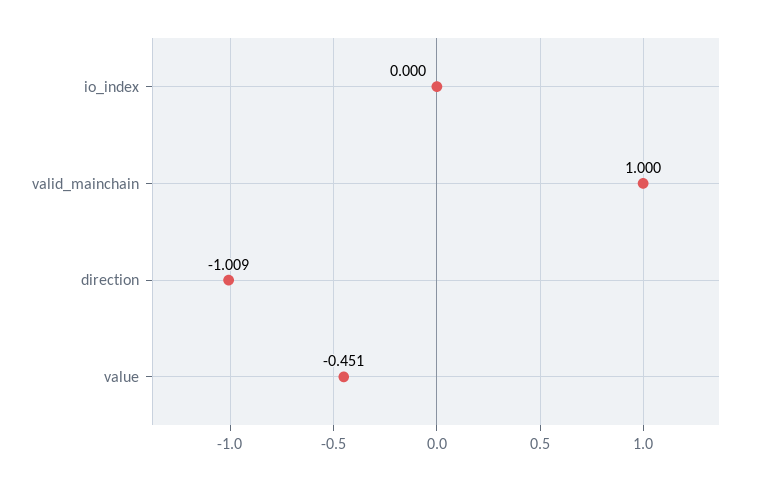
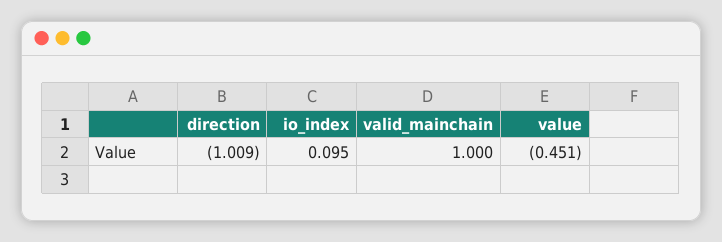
io_index: 0 -> 0.095

